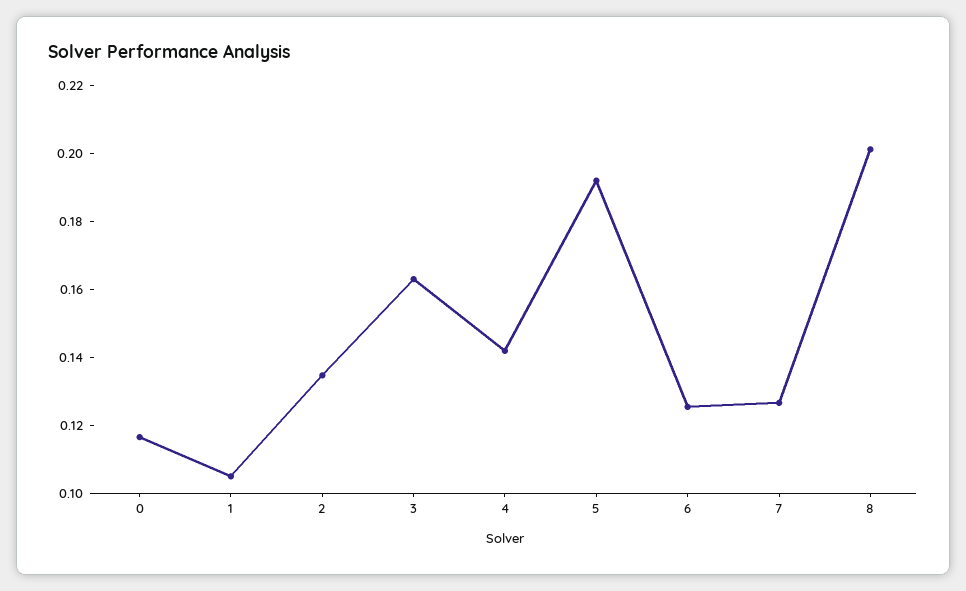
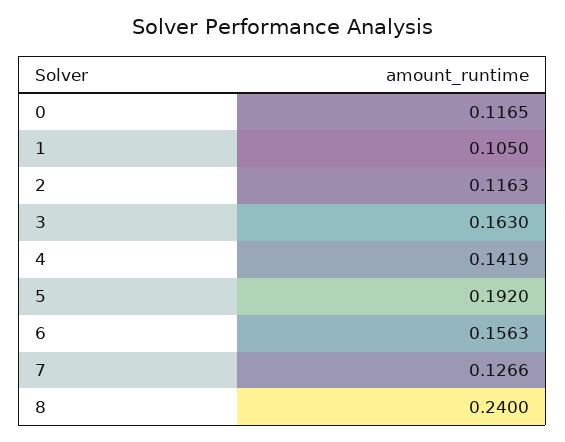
2: 0.135 -> 0.1163
6: 0.125 -> 0.1563
8: 0.2 -> 0.24

